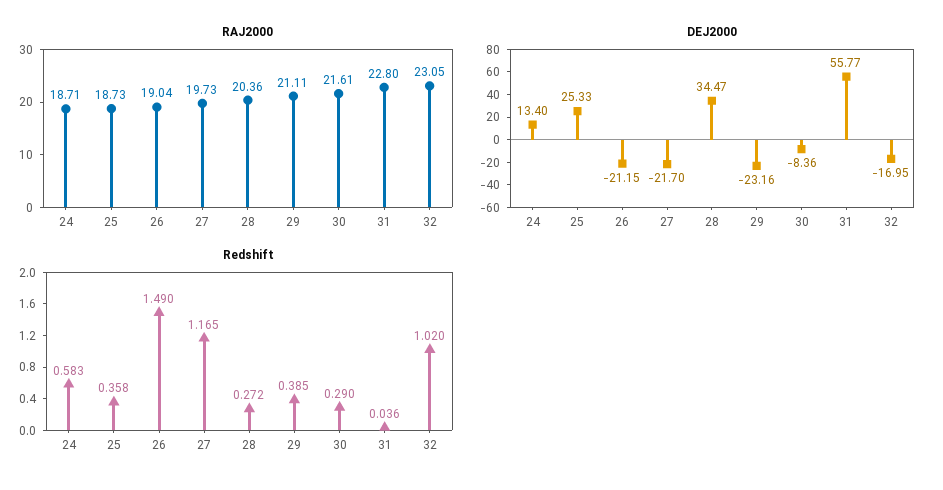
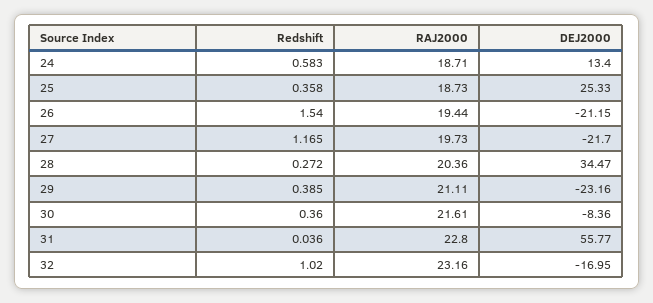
RAJ2000, 26: 19.04 -> 19.44
RAJ2000, 32: 23.05 -> 23.16
Redshift, 26: 1.49 -> 1.54
Redshift, 30: 0.29 -> 0.36

